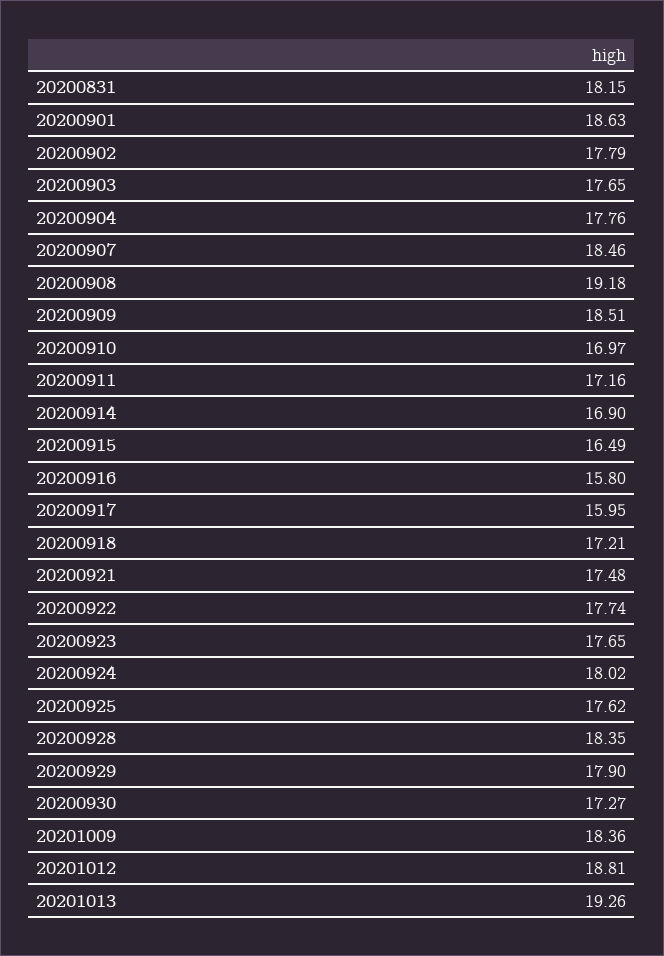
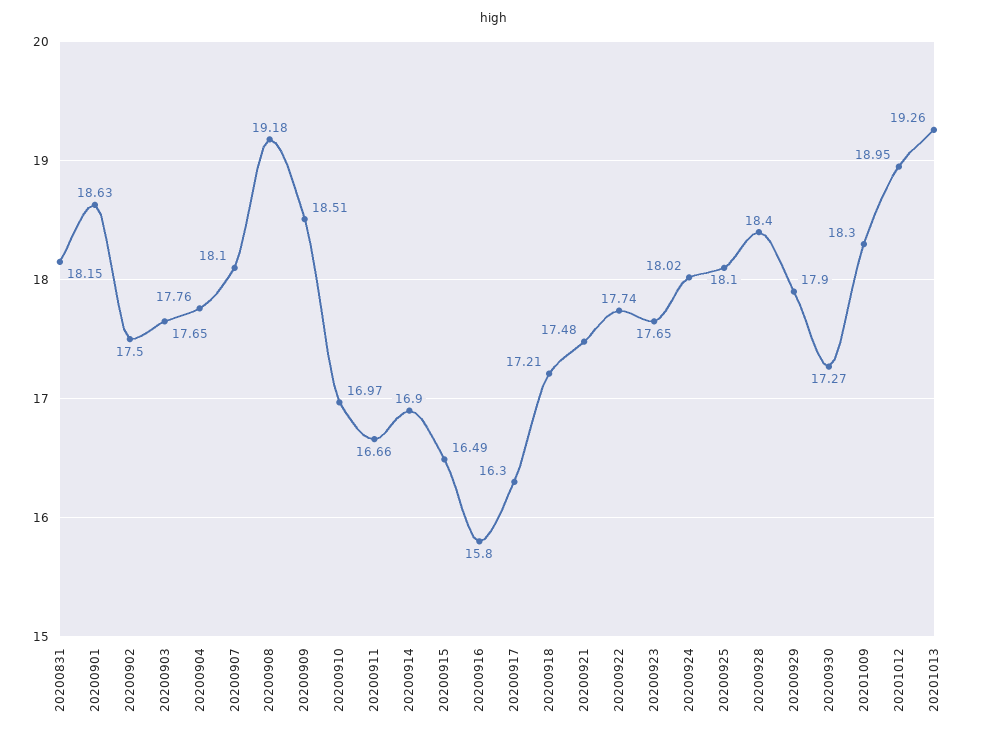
20200902: 17.79 -> 17.5
20200907: 18.46 -> 18.1
20200911: 17.16 -> 16.66
20200917: 15.95 -> 16.3
20200925: 17.62 -> 18.1
20200928: 18.35 -> 18.4
20201009: 18.36 -> 18.3
20201012: 18.81 -> 18.95

